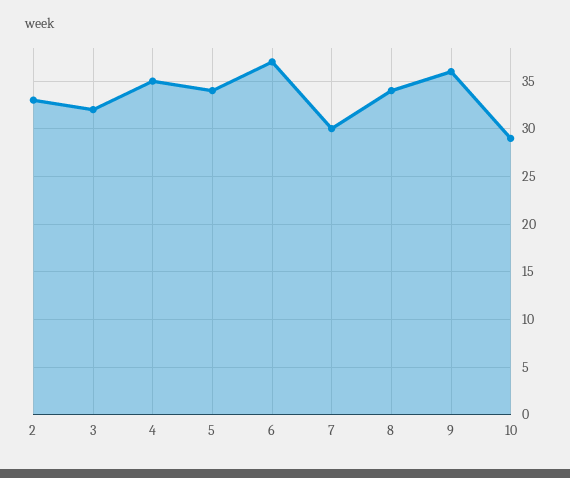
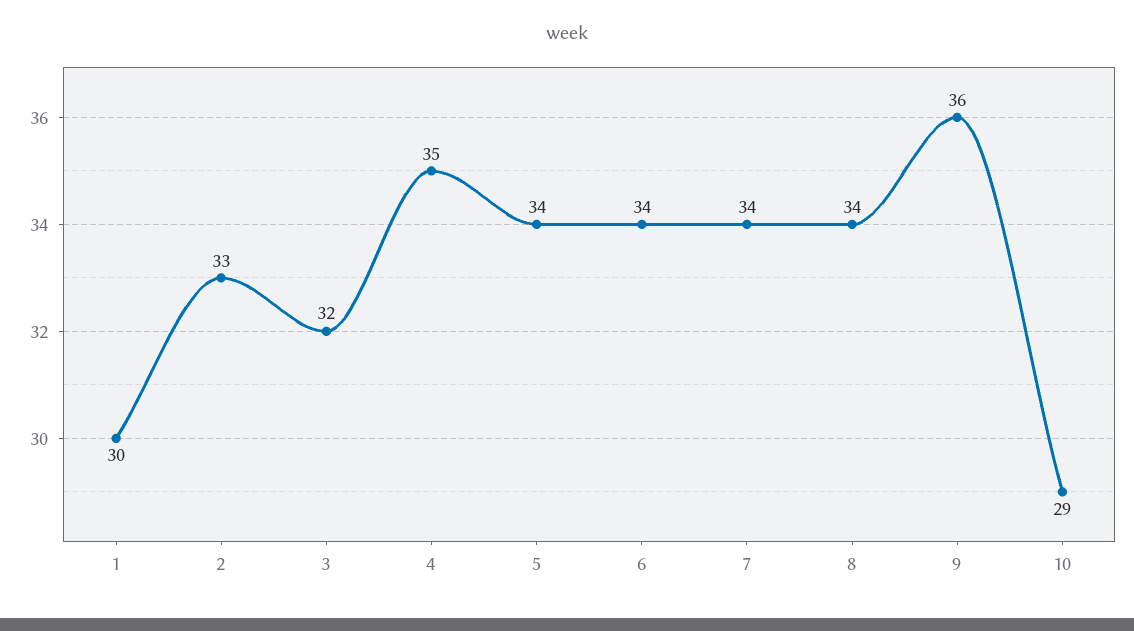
6: 37 -> 34
7: 30 -> 34
1: none -> 30

